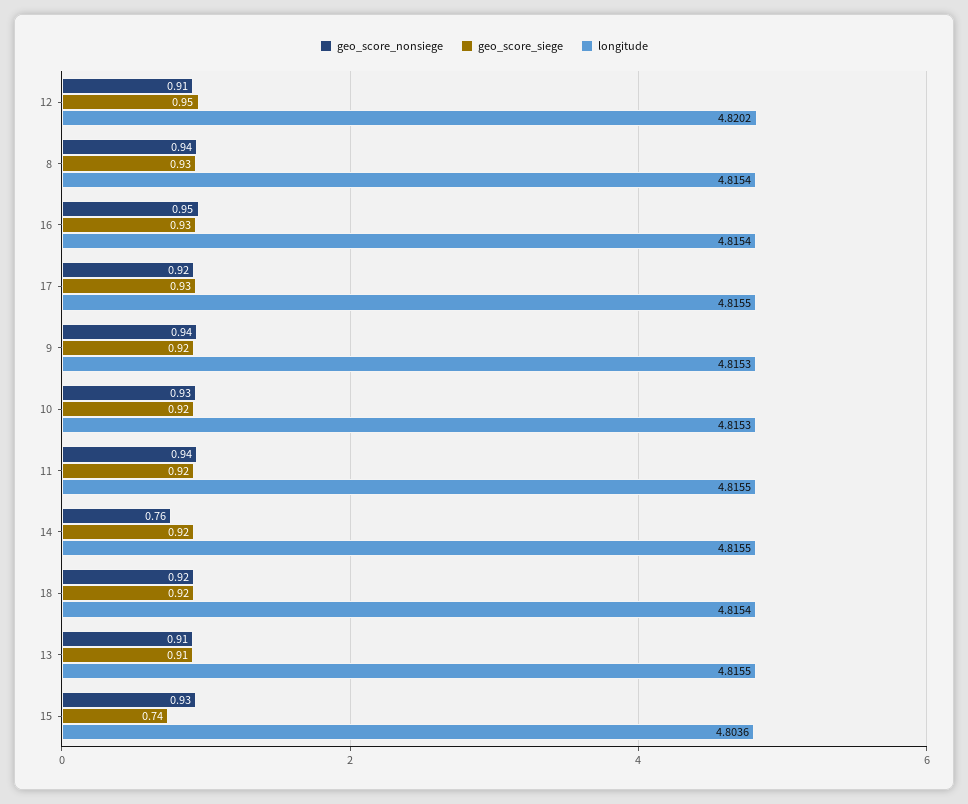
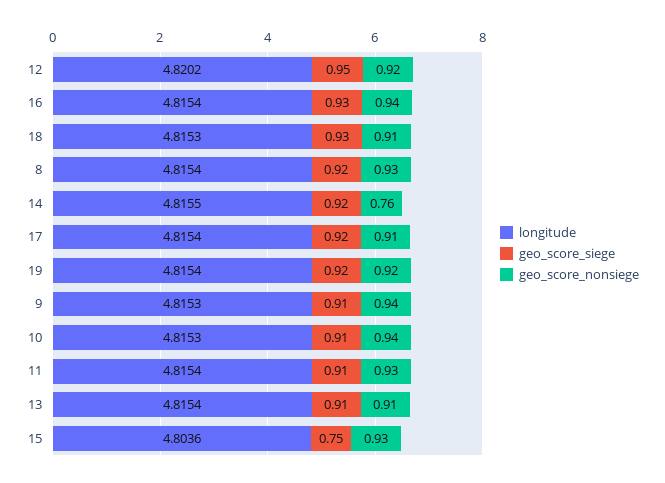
geo_score_nonsiege, 12: 0.91 -> 0.92
geo_score_nonsiege, 8: 0.94 -> 0.93
geo_score_siege, 8: 0.93 -> 0.92
geo_score_nonsiege, 16: 0.95 -> 0.94
geo_score_nonsiege, 17: 0.92 -> 0.91
geo_score_siege, 17: 0.93 -> 0.92
longitude, 17: 4.8155 -> 4.8154
geo_score_siege, 9: 0.92 -> 0.91
geo_score_nonsiege, 10: 0.93 -> 0.94
geo_score_siege, 10: 0.92 -> 0.91
geo_score_nonsiege, 11: 0.94 -> 0.93
geo_score_siege, 11: 0.92 -> 0.91
longitude, 11: 4.8155 -> 4.8154
geo_score_nonsiege, 18: 0.92 -> 0.91
geo_score_siege, 18: 0.92 -> 0.93
longitude, 18: 4.8154 -> 4.8153
longitude, 13: 4.8155 -> 4.8154
geo_score_siege, 15: 0.74 -> 0.75
longitude, 19: none -> 4.8154
geo_score_siege, 19: none -> 0.92
geo_score_nonsiege, 19: none -> 0.92

